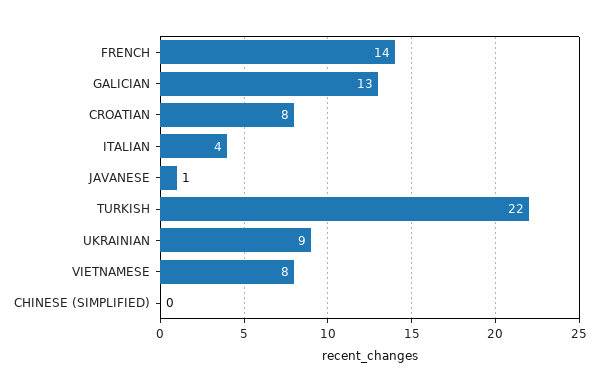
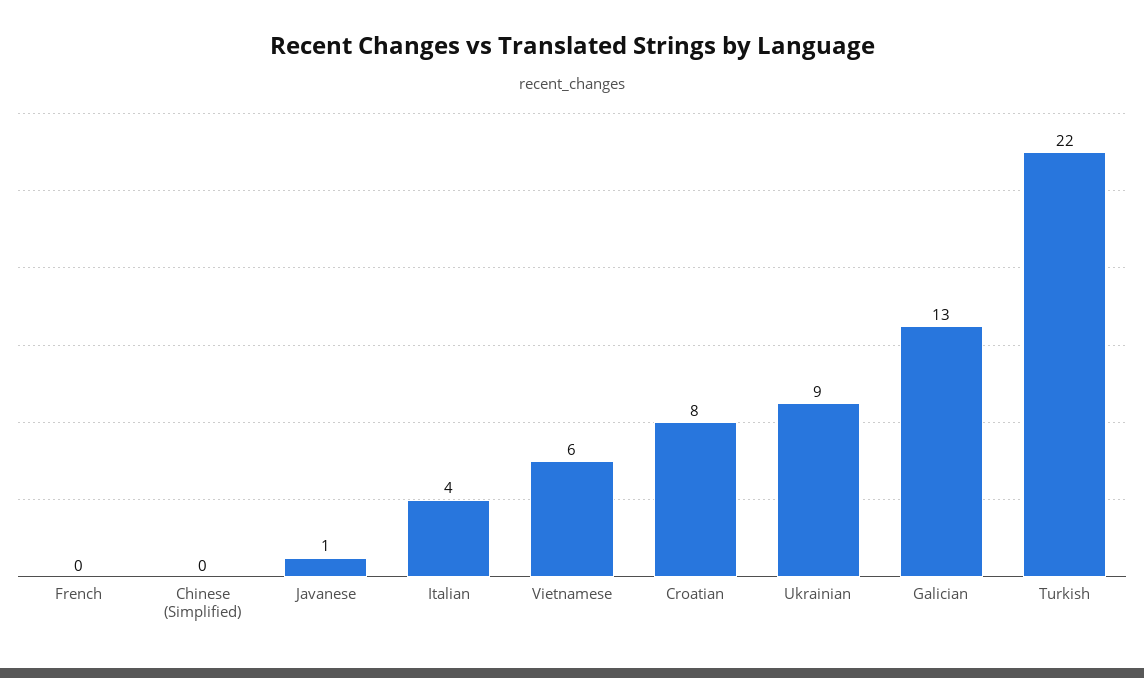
FRENCH: 14 -> 0
VIETNAMESE: 8 -> 6

